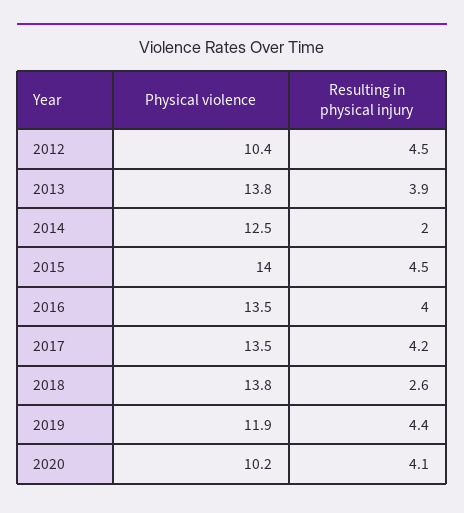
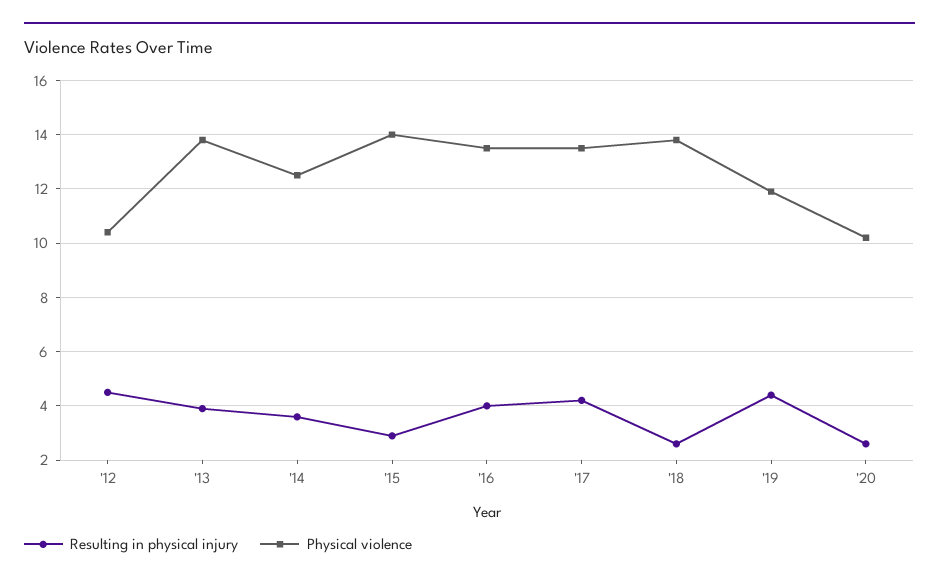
Resulting in physical injury, 2014: 2 -> 3.5
Resulting in physical injury, 2015: 4.5 -> 3
Resulting in physical injury, 2020: 4.1 -> 2.5

